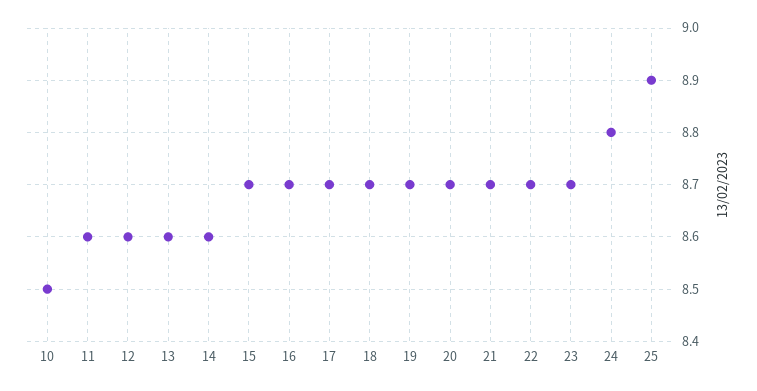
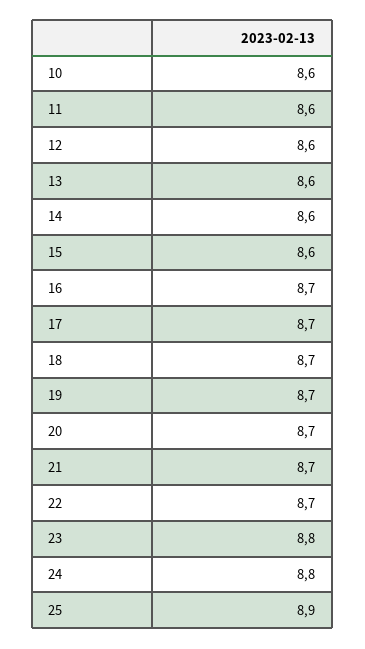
10: 8.5 -> 8.6
15: 8.7 -> 8.6
23: 8.7 -> 8.8

